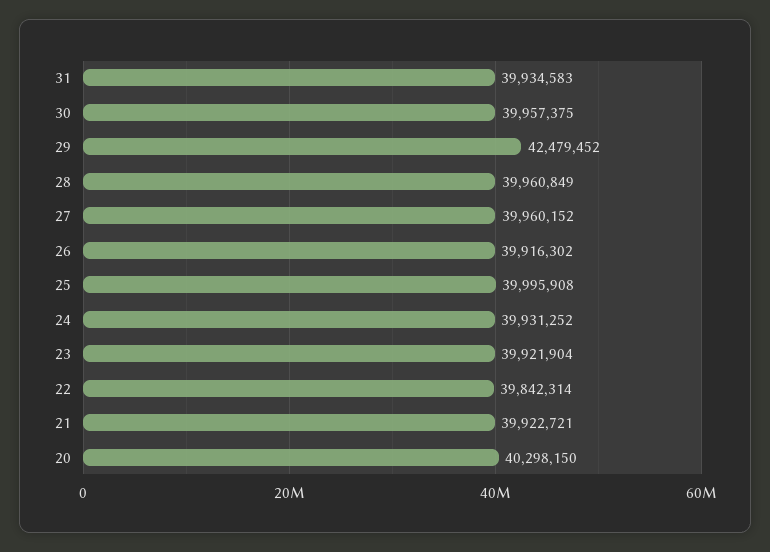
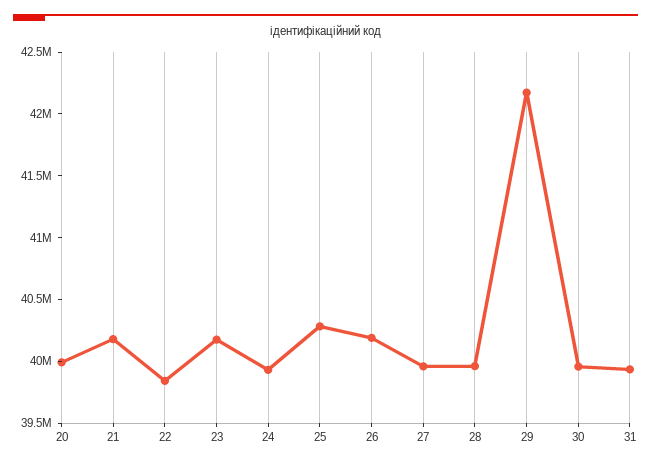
29: 42479452 -> 42200000
26: 39916302 -> 40200000
25: 39995908 -> 40300000
23: 39921904 -> 40200000
21: 39922721 -> 40200000
20: 40298150 -> 40000000

